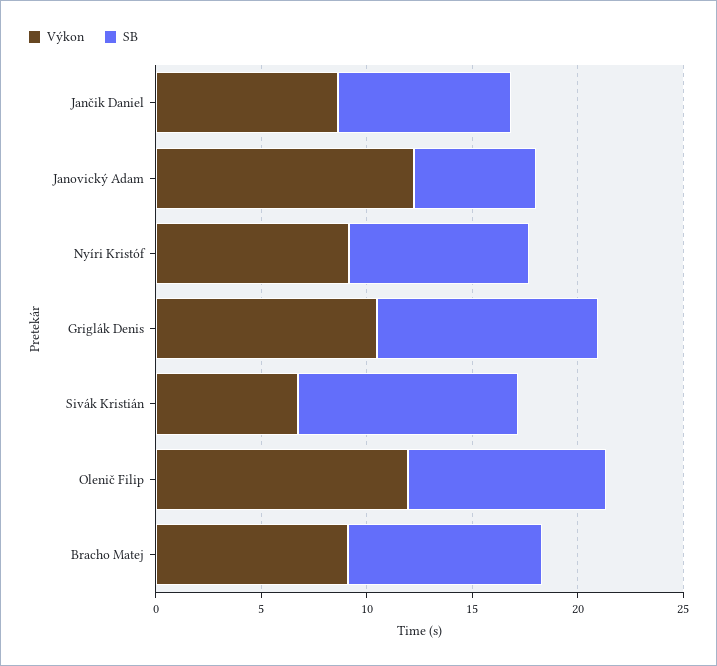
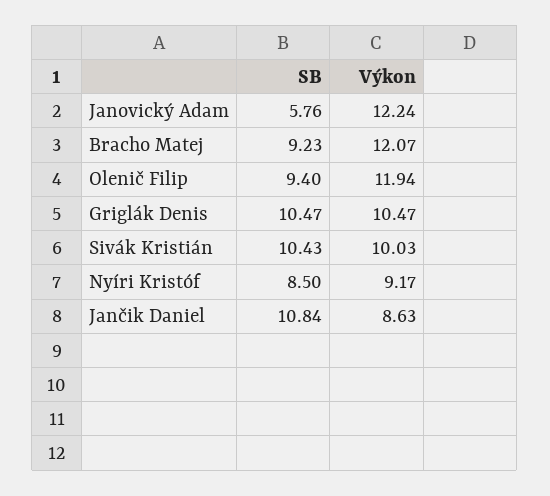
SB, Jančik Daniel: 8 -> 10.84
Výkon, Sivák Kristián: 7 -> 10.03
Výkon, Bracho Matej: 9 -> 12.07

